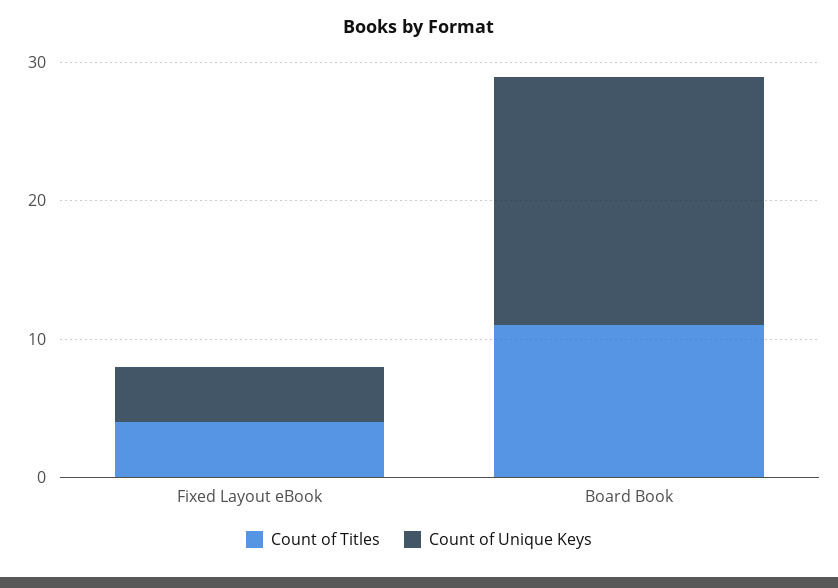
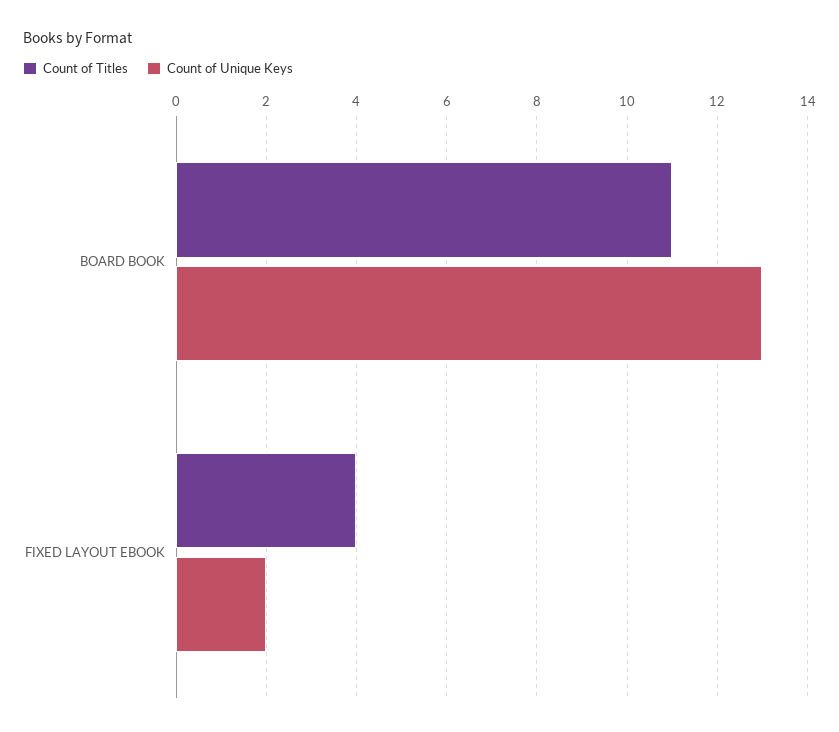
Count of Unique Keys, Fixed Layout eBook: 4 -> 2
Count of Unique Keys, Board Book: 18 -> 13

